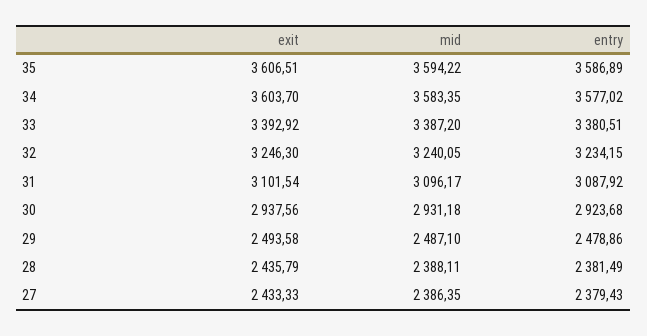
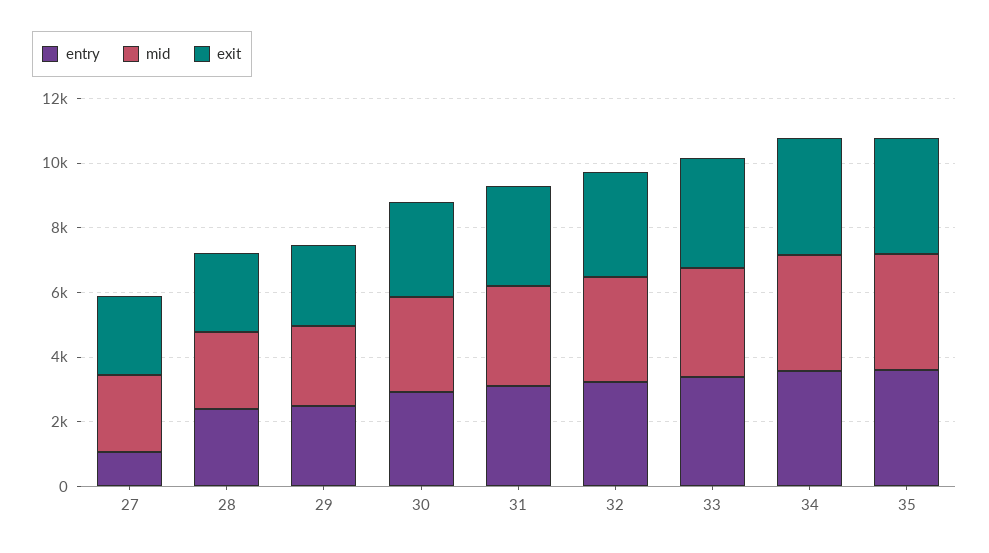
entry, 27: 2379.43 -> 1000

